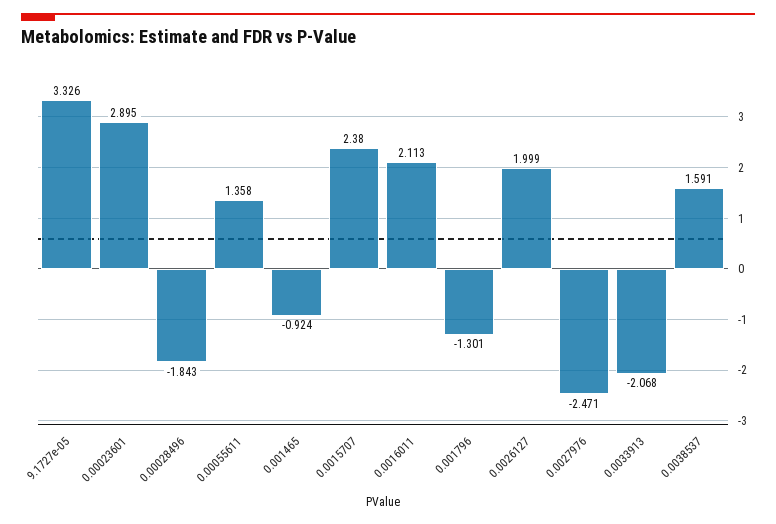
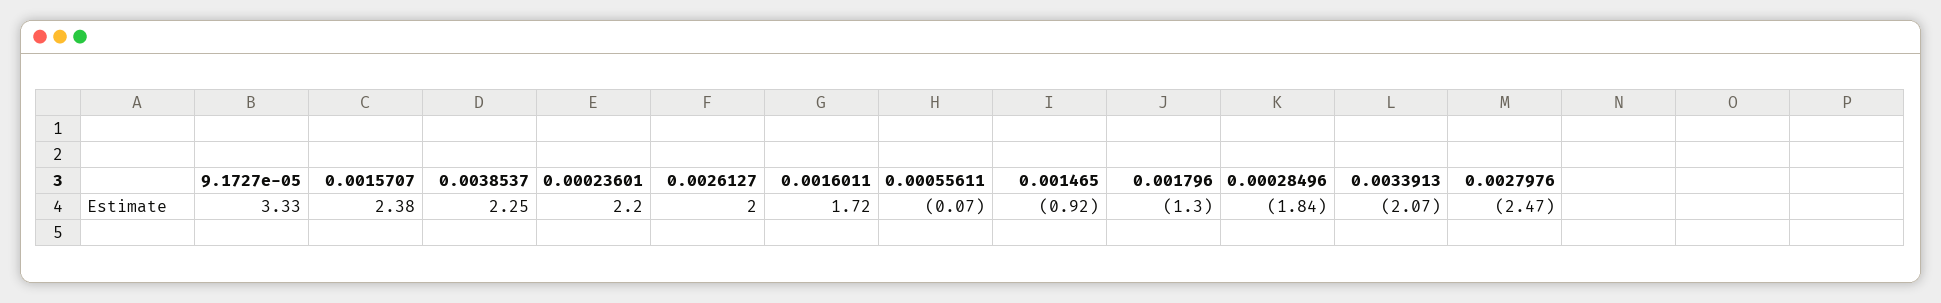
0.00023601: 2.895 -> 2.2
0.00055611: 1.358 -> -0.07
0.0016011: 2.113 -> 1.72
0.0038537: 1.591 -> 2.25

